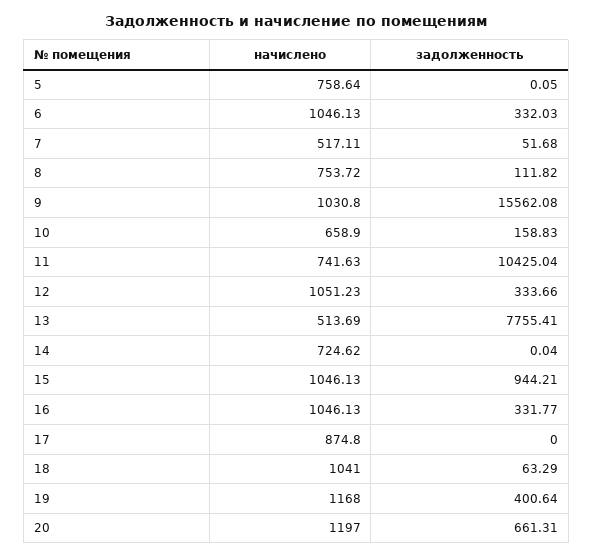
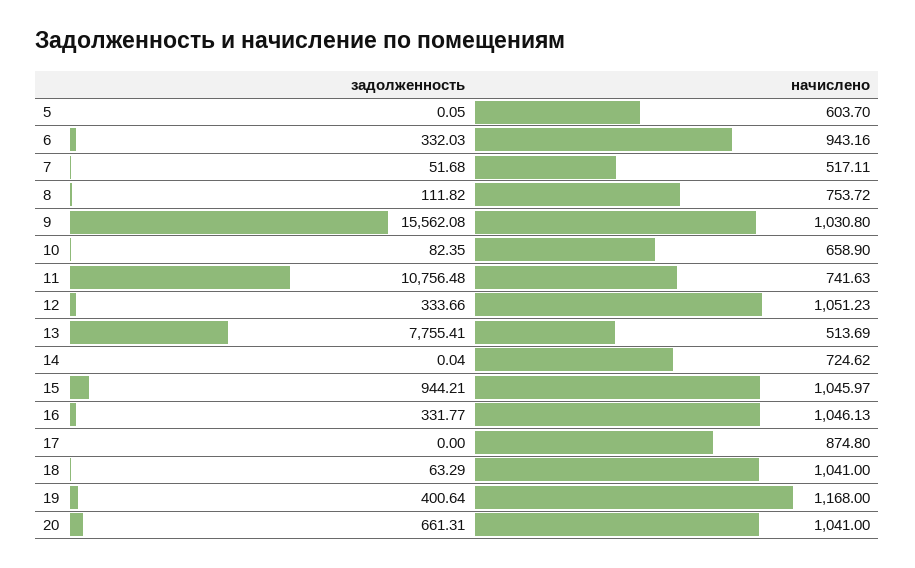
начислено, 5: 758.64 -> 603.7
начислено, 6: 1046.13 -> 943.16
задолженность, 10: 158.83 -> 82.35
задолженность, 11: 10425.04 -> 10756.48
начислено, 15: 1046.13 -> 1045.97
начислено, 20: 1197 -> 1041

